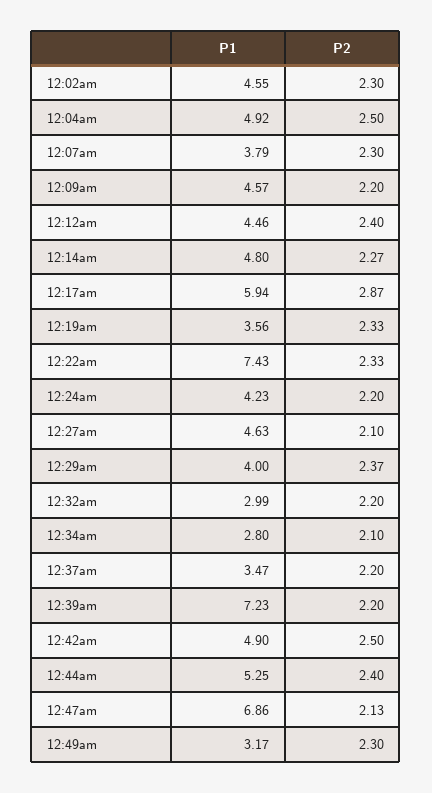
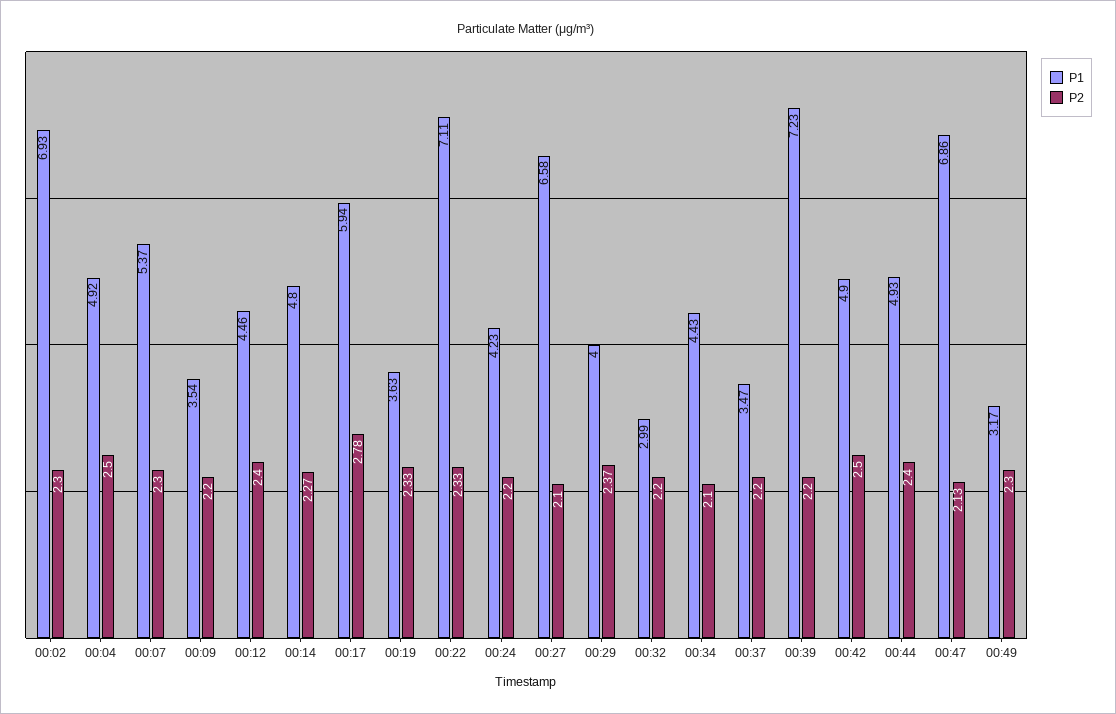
P1, 12:02am: 4.55 -> 6.93
P1, 12:07am: 3.79 -> 5.37
P1, 12:09am: 4.57 -> 3.54
P2, 12:17am: 2.87 -> 2.78
P1, 12:19am: 3.56 -> 3.63
P1, 12:22am: 7.43 -> 7.11
P1, 12:27am: 4.63 -> 6.58
P1, 12:34am: 2.8 -> 4.43
P1, 12:44am: 5.25 -> 4.93

